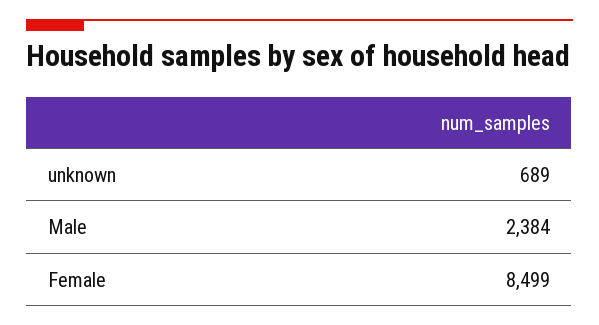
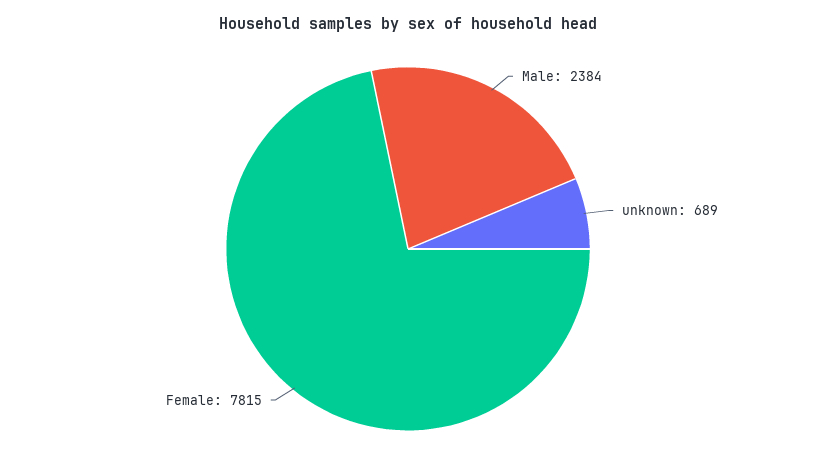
Female: 8499 -> 7815

